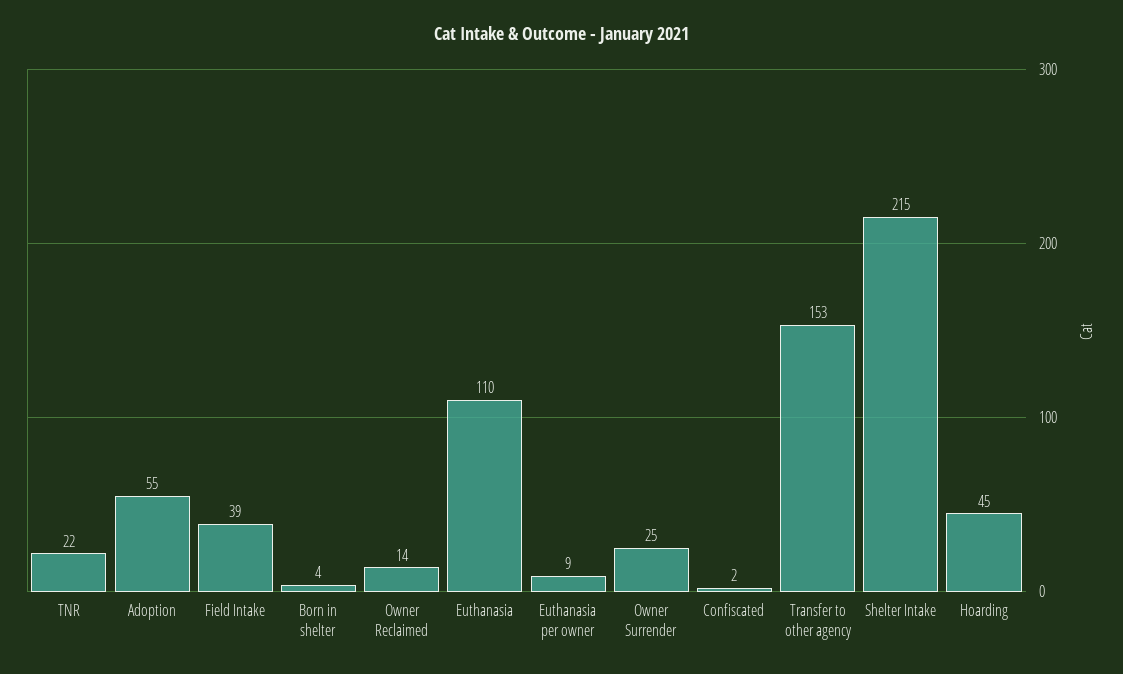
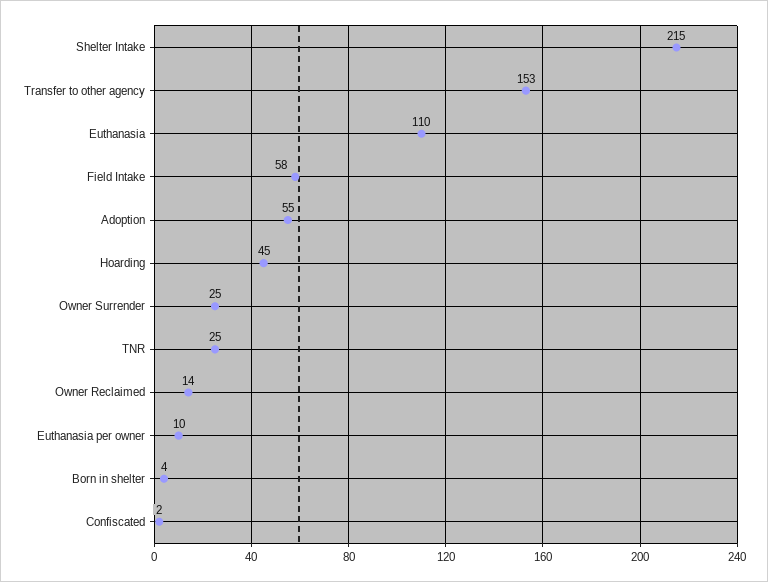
TNR: 22 -> 25
Field Intake: 39 -> 58
Euthanasia per owner: 9 -> 10

